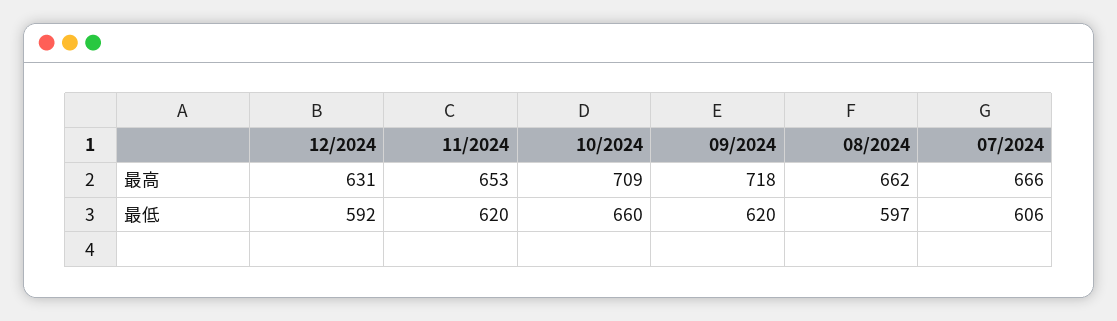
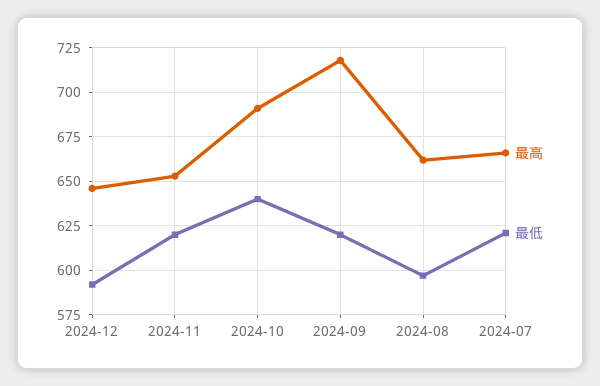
最高, 12/2024: 631 -> 645
最高, 10/2024: 709 -> 690
最低, 10/2024: 660 -> 640
最低, 07/2024: 606 -> 620

